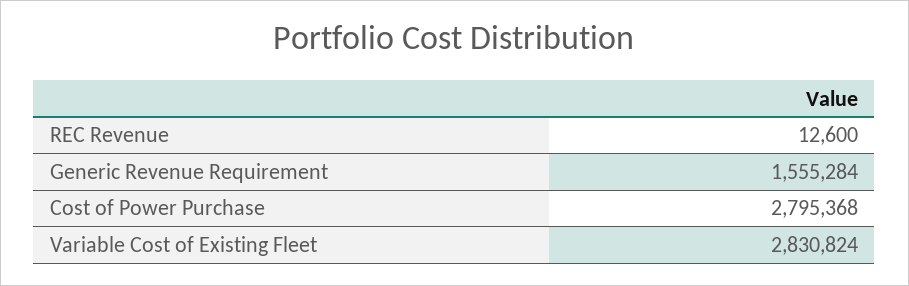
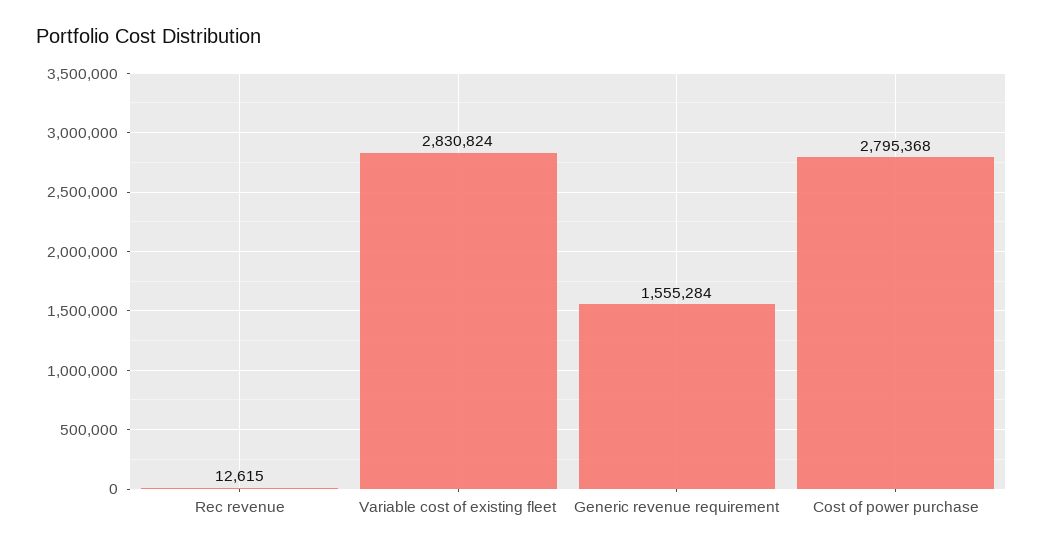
REC Revenue: 12600 -> 12615

